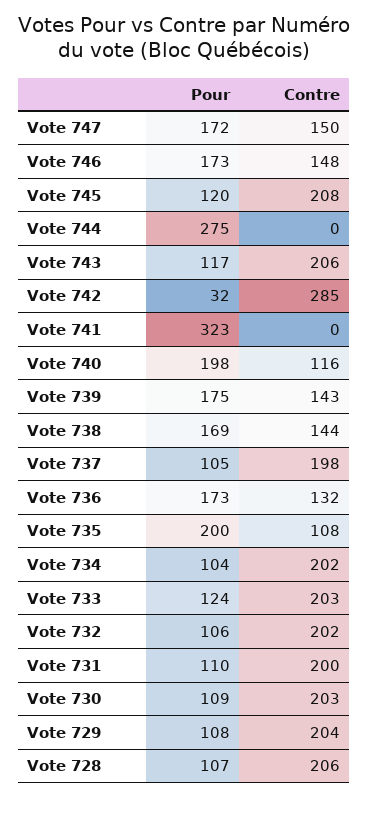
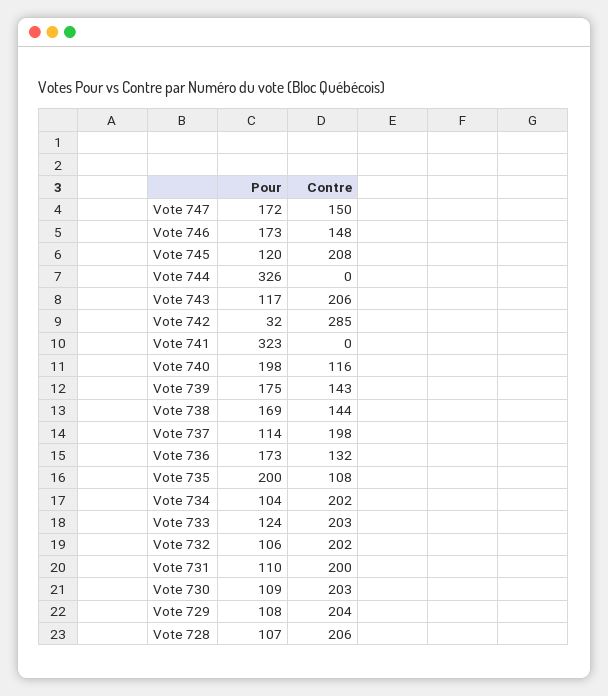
Pour, Vote 744: 275 -> 326
Pour, Vote 737: 105 -> 114

